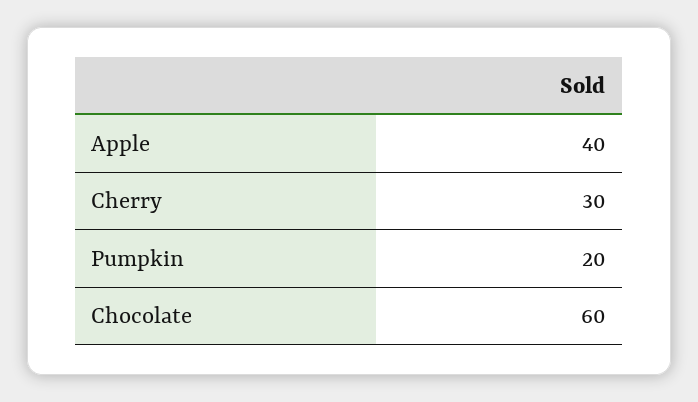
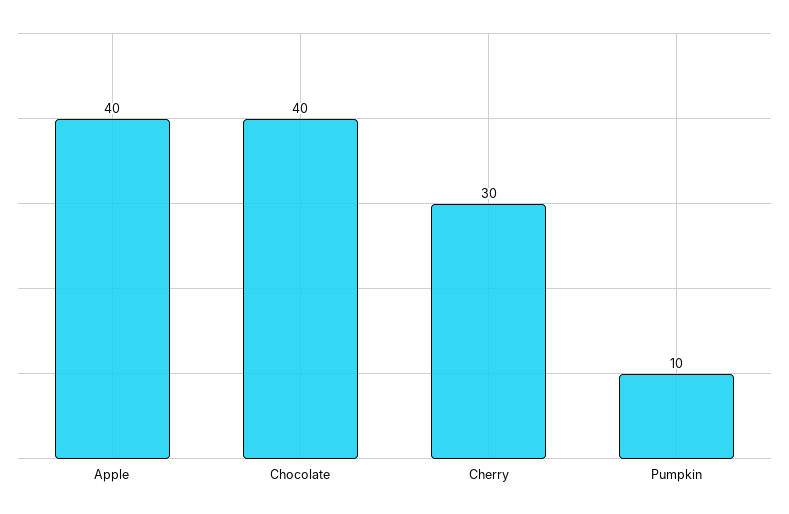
Pumpkin: 20 -> 10
Chocolate: 60 -> 40

